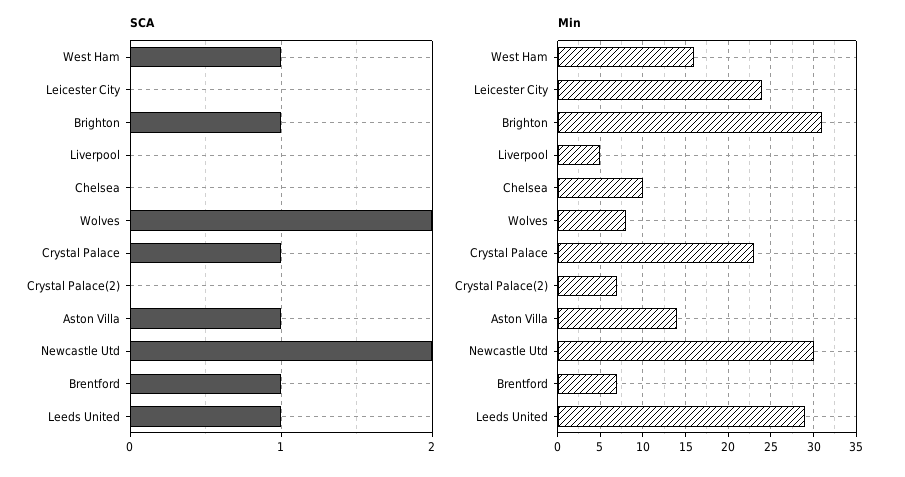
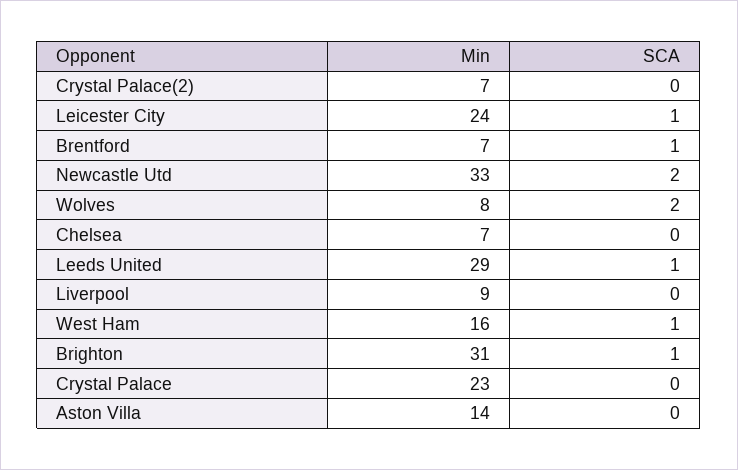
SCA, Leicester City: 0 -> 1
SCA, Crystal Palace: 1 -> 0
SCA, Aston Villa: 1 -> 0
Min, Liverpool: 5 -> 9
Min, Chelsea: 10 -> 7
Min, Newcastle Utd: 30 -> 33

